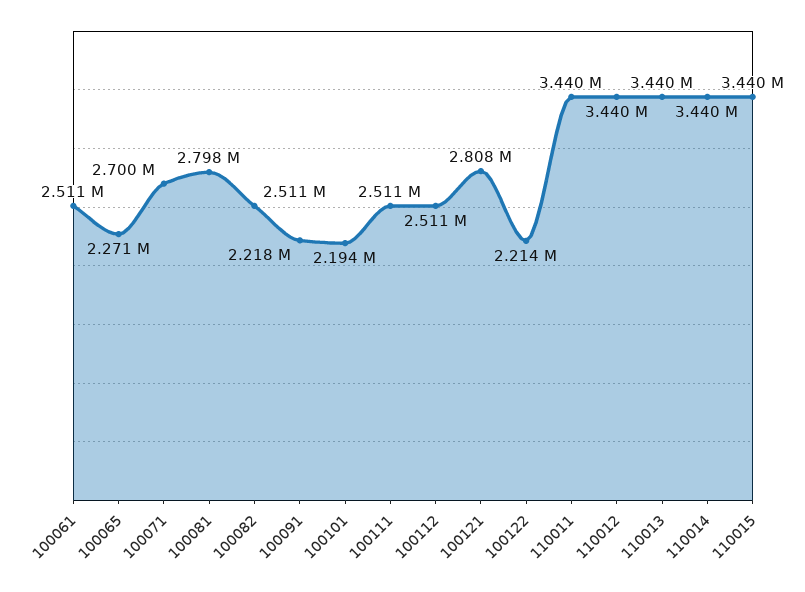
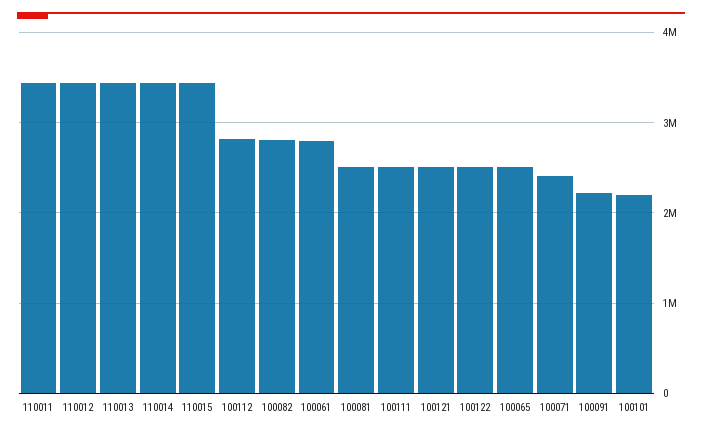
100061: 2511000 -> 2800000
100065: 2271000 -> 2500000
100071: 2700000 -> 2400000
100081: 2798000 -> 2500000
100082: 2511000 -> 2800000
100112: 2511000 -> 2800000
100121: 2808000 -> 2500000
100122: 2214000 -> 2500000

